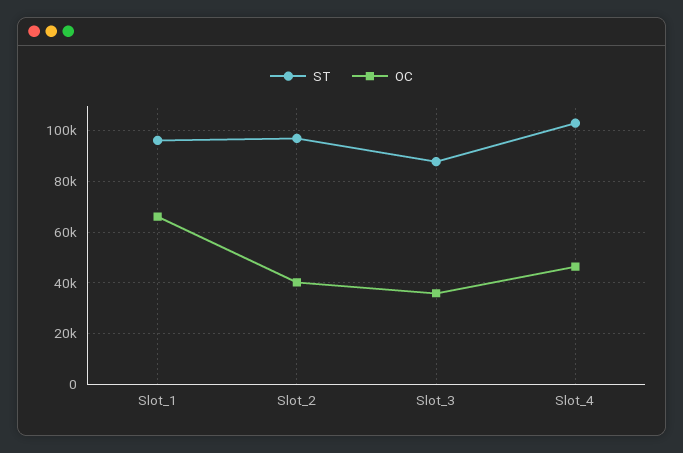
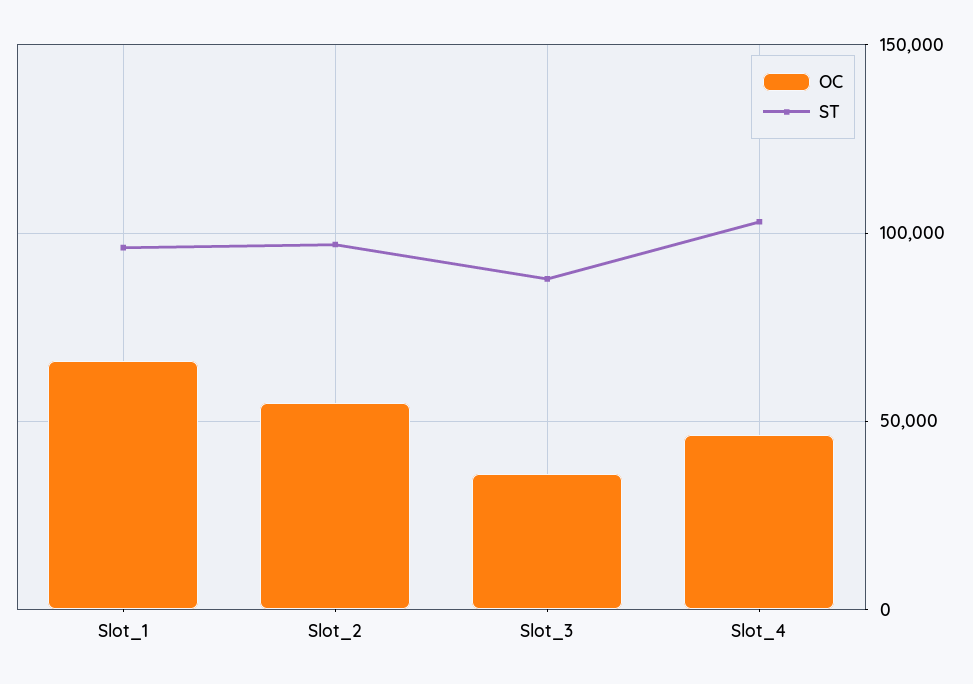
OC, Slot_2: 40000 -> 55000

